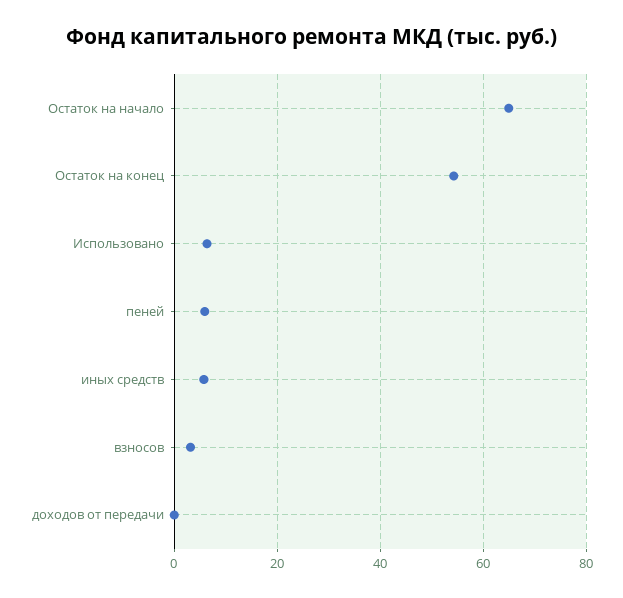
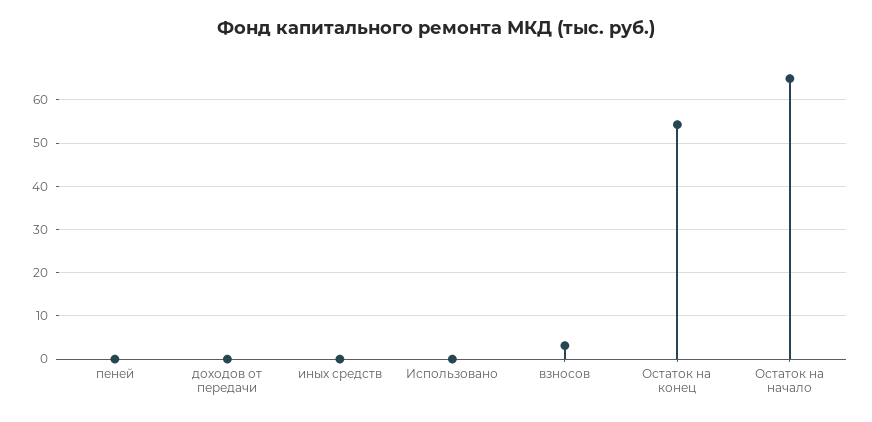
Использовано: 6 -> 0
пеней: 6 -> 0
иных средств: 6 -> 0

